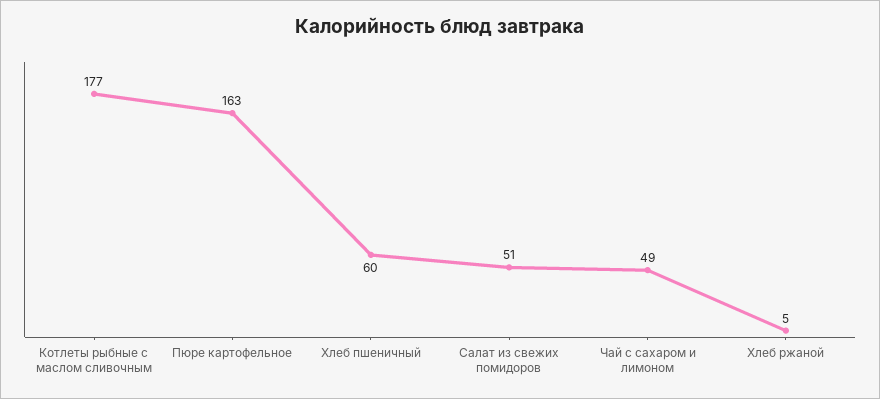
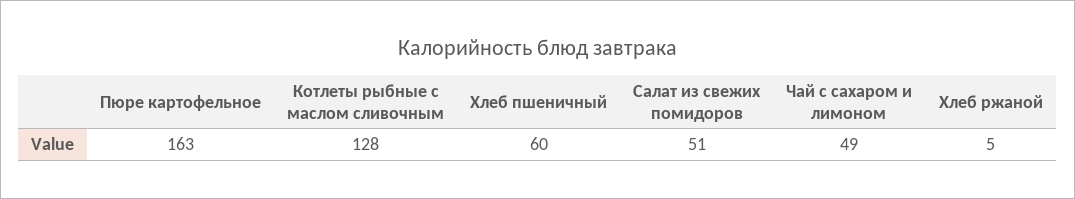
Котлеты рыбные с маслом сливочным: 177 -> 128

